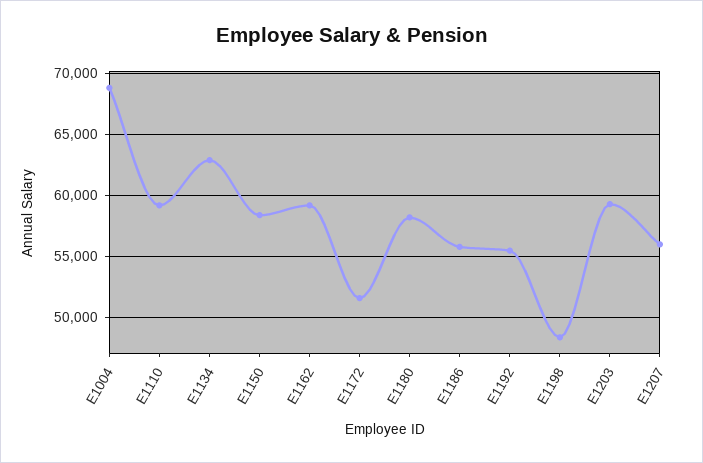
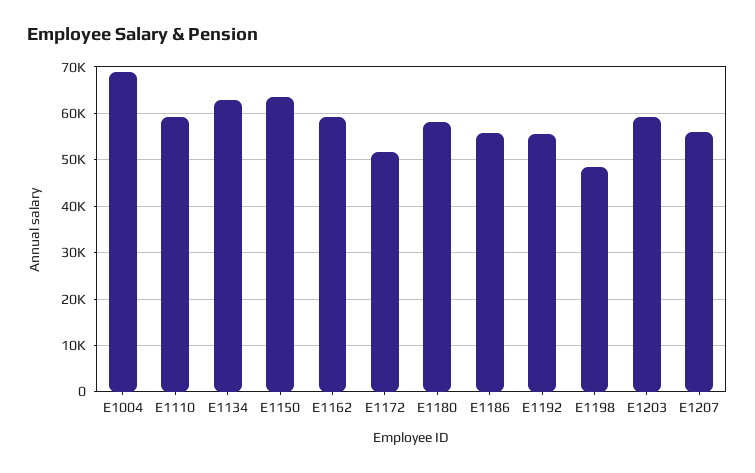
E1150: 58500 -> 64000

